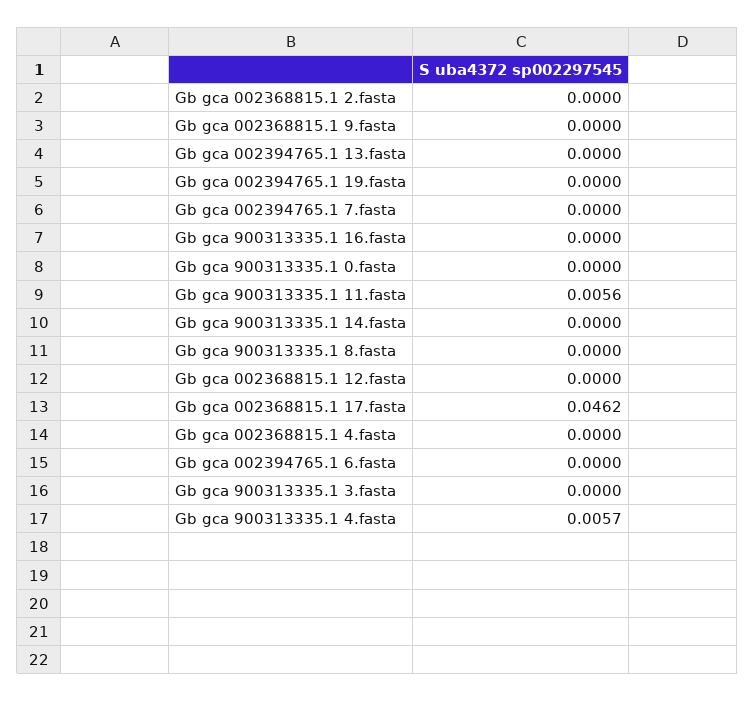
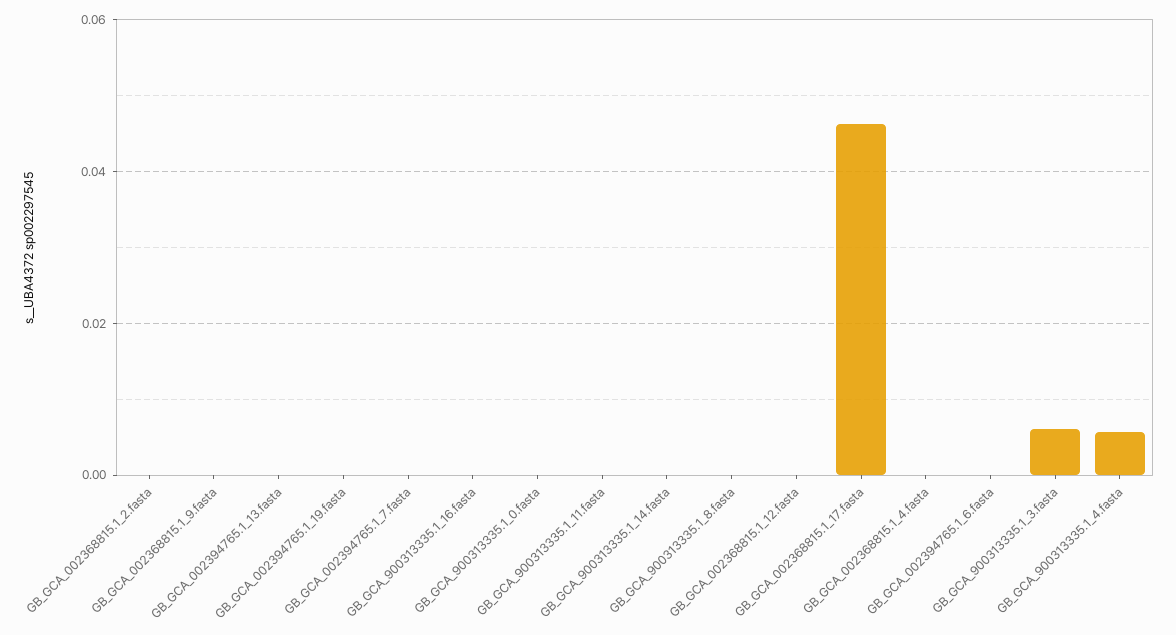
Gb gca 900313335.1 11.fasta: 0.0056 -> 0
Gb gca 900313335.1 3.fasta: 0 -> 0.006

